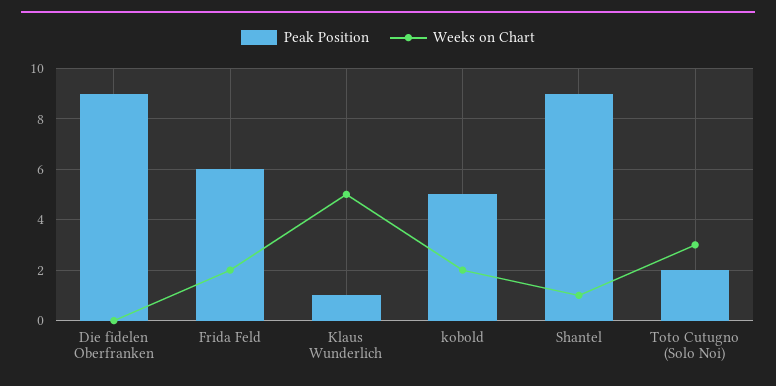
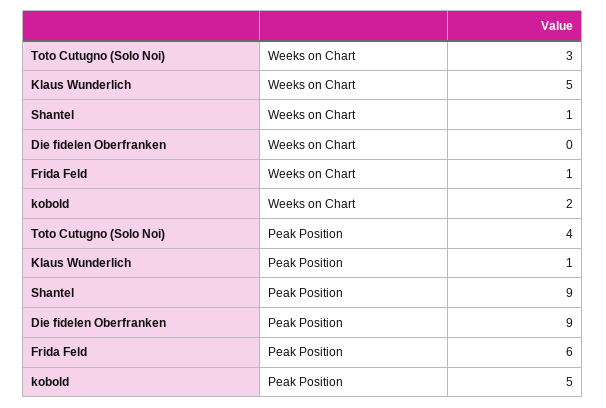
Weeks on Chart, Frida Feld: 2 -> 1
Peak Position, Toto Cutugno (Solo Noi): 2 -> 4

